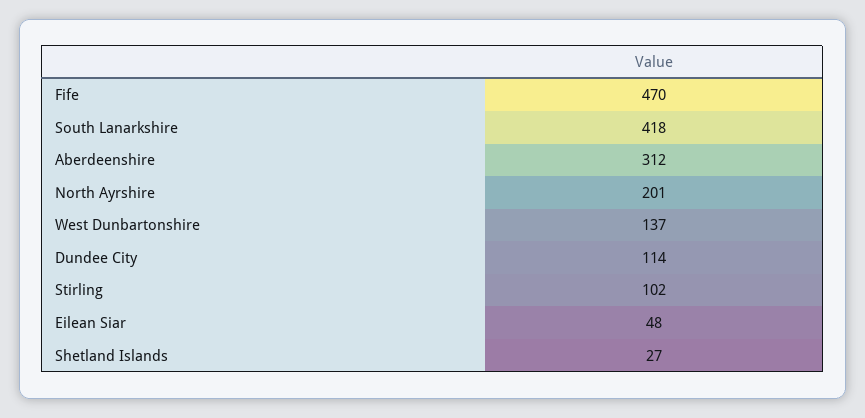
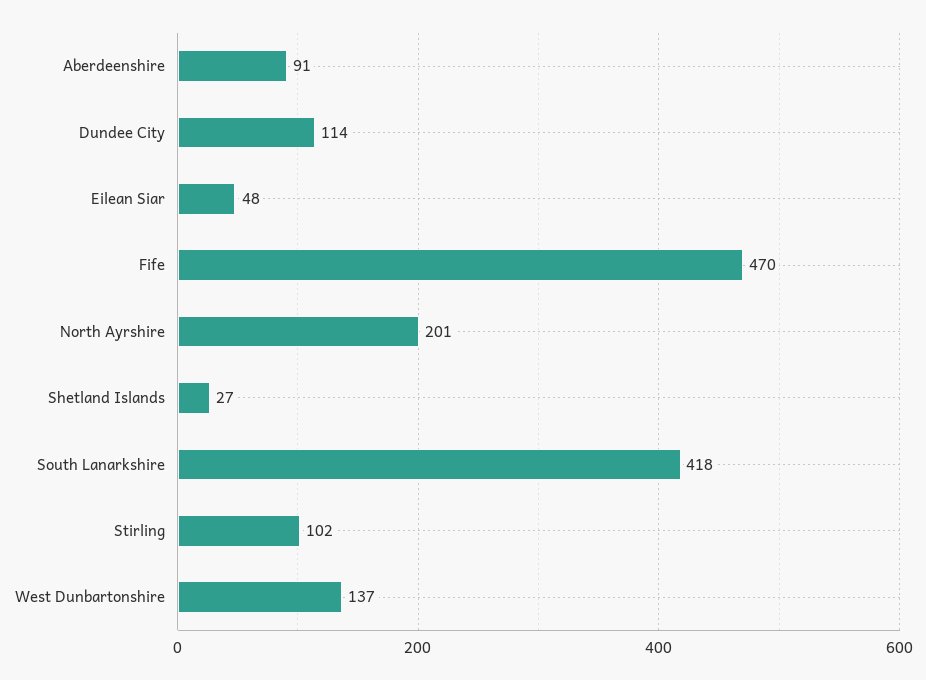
Aberdeenshire: 312 -> 91

